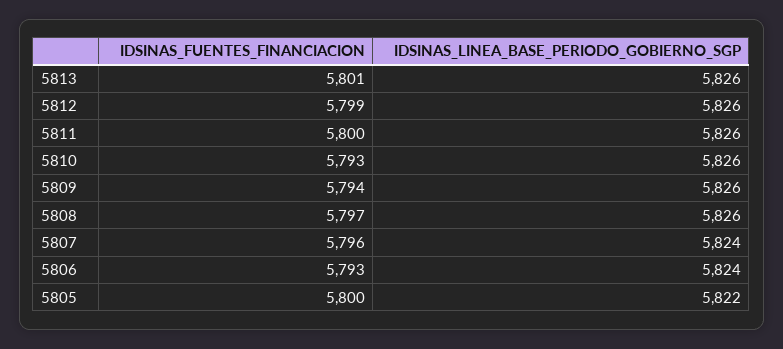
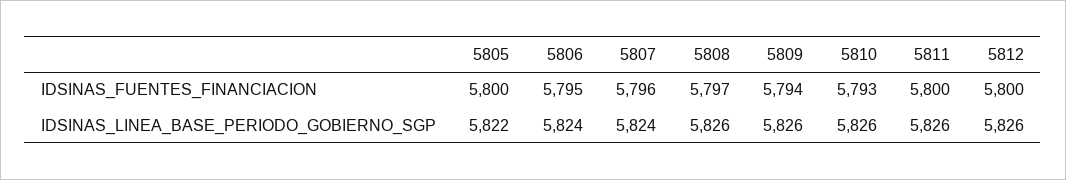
IDSINAS_FUENTES_FINANCIACION, 5813: 5801 -> none
IDSINAS_LINEA_BASE_PERIODO_GOBIERNO_SGP, 5813: 5826 -> none
IDSINAS_FUENTES_FINANCIACION, 5812: 5799 -> 5800
IDSINAS_FUENTES_FINANCIACION, 5806: 5793 -> 5795

